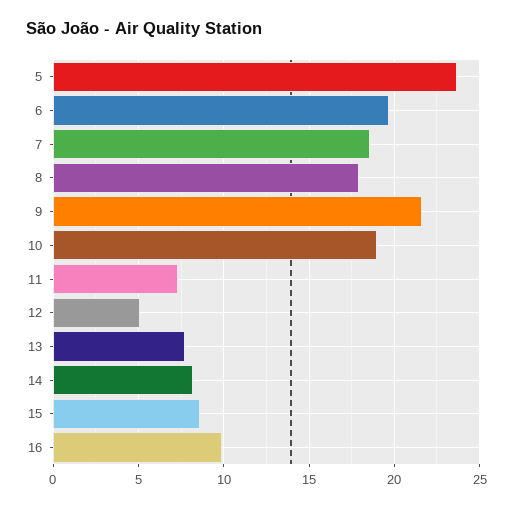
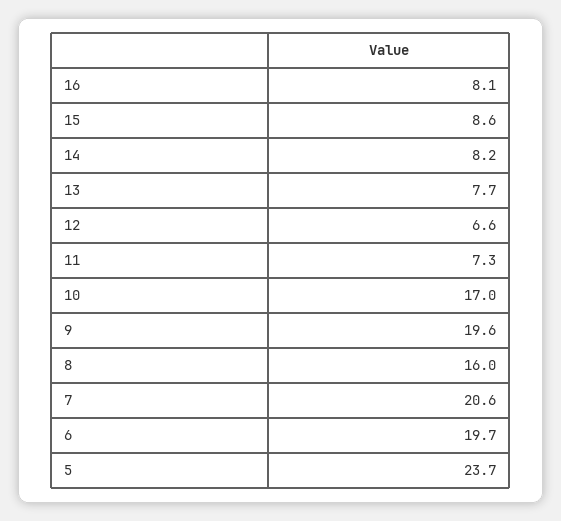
7: 18.5 -> 20.6
8: 18 -> 16
9: 21.5 -> 19.6
10: 19 -> 17
12: 5 -> 6.6
16: 10 -> 8.1

